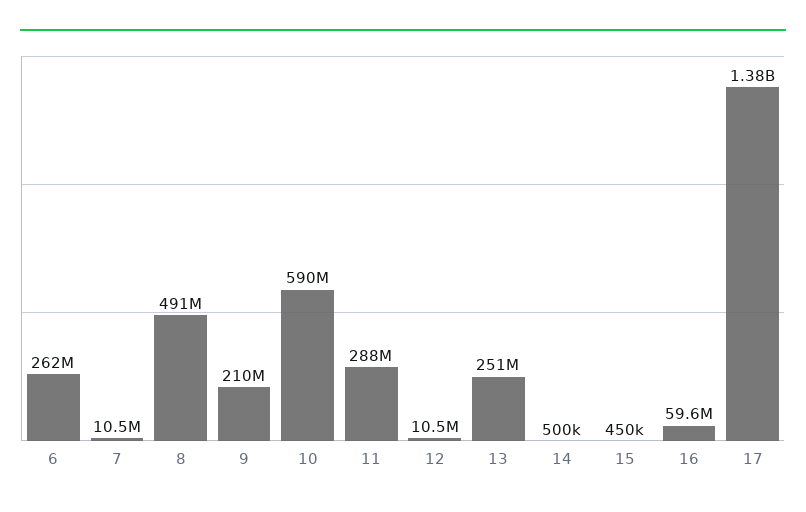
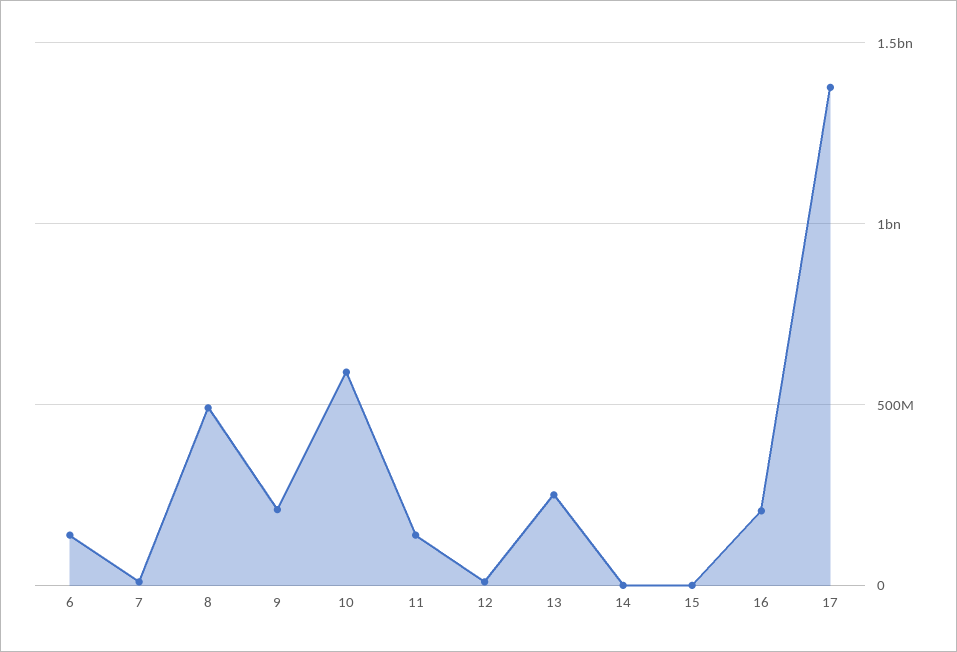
6: 262000000 -> 150000000
11: 288000000 -> 150000000
16: 59600000 -> 200000000

